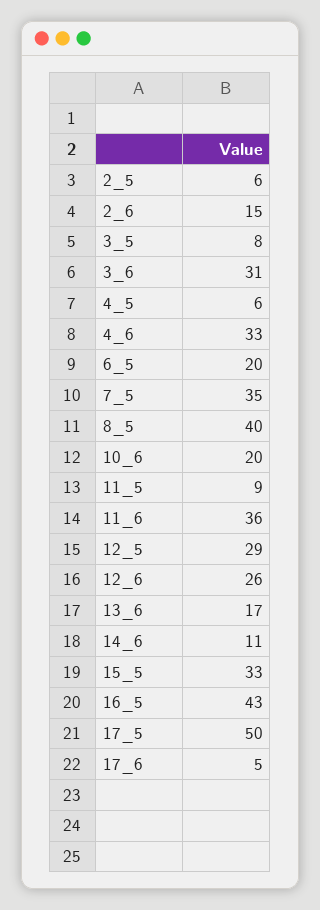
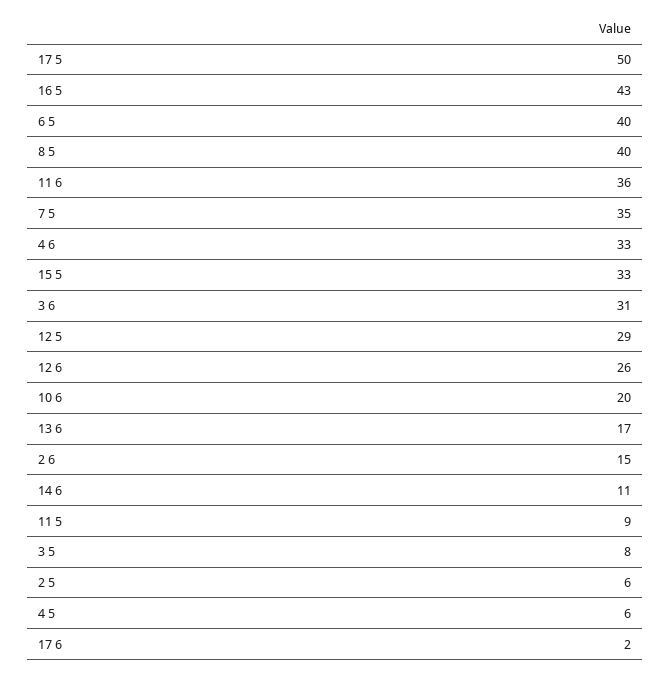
6_5: 20 -> 40
17_6: 5 -> 2

